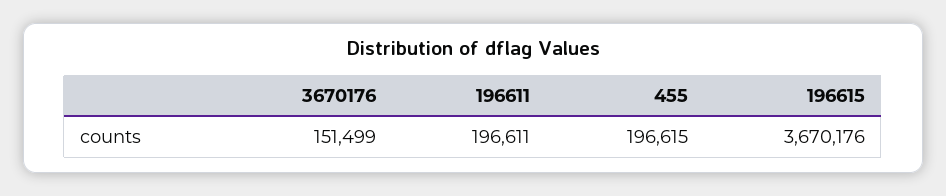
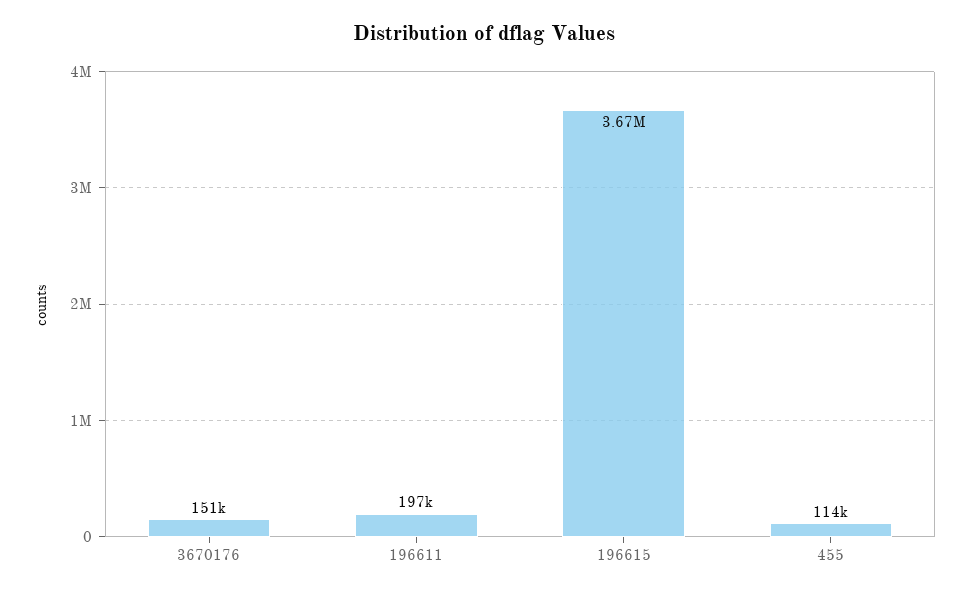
455: 196615 -> 114000

